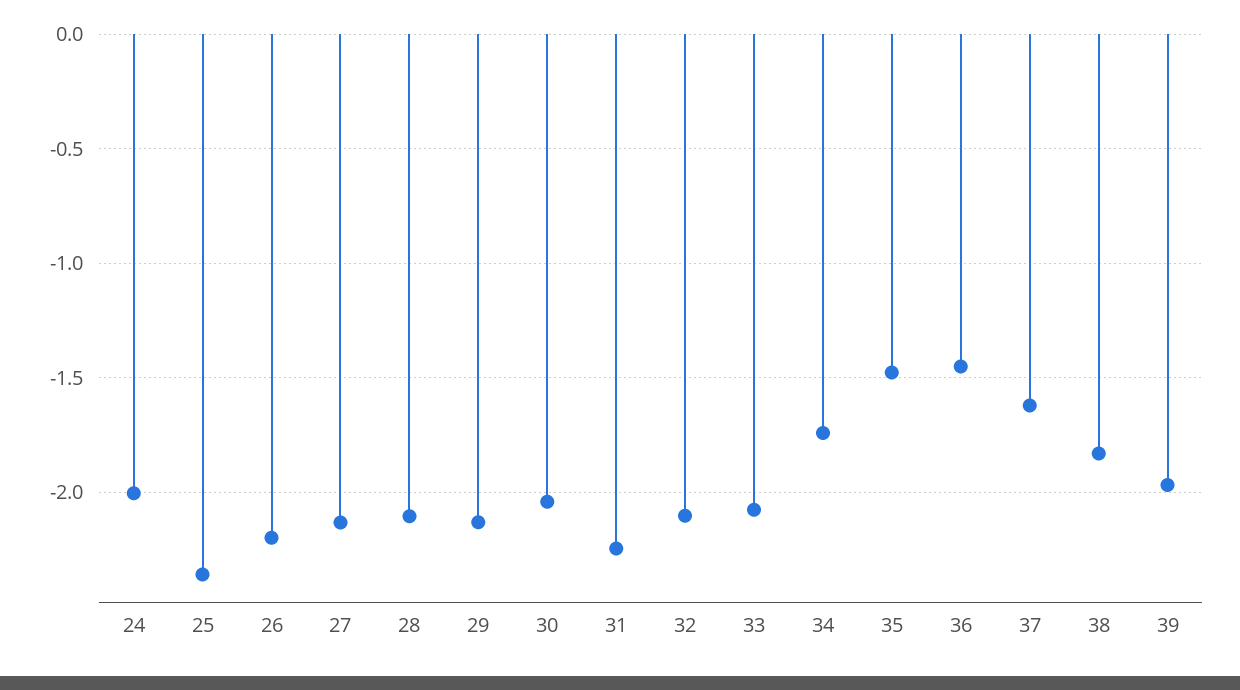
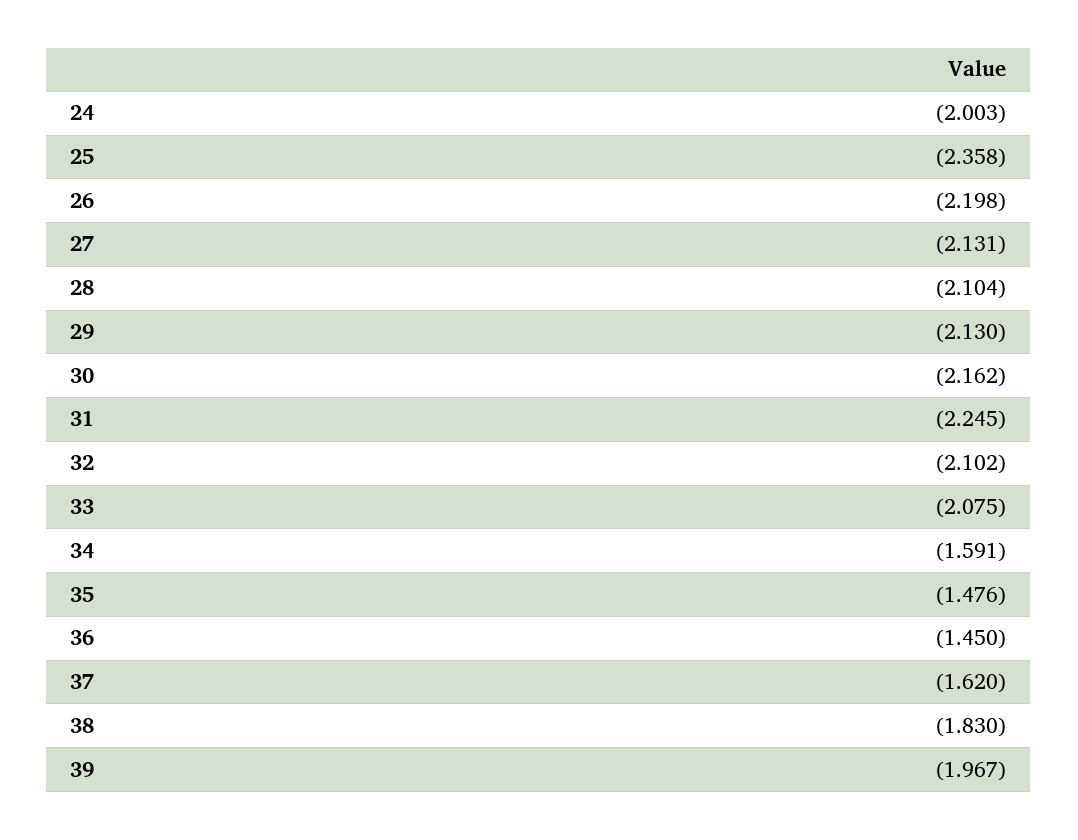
30: -2.05 -> -2.162
34: -1.75 -> -1.591

